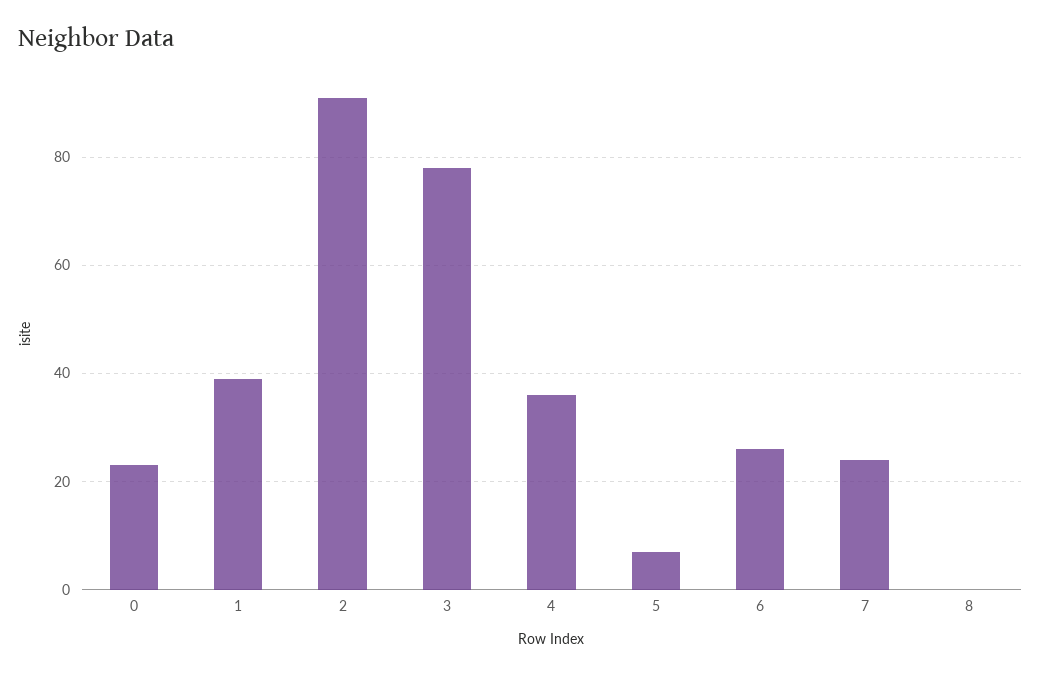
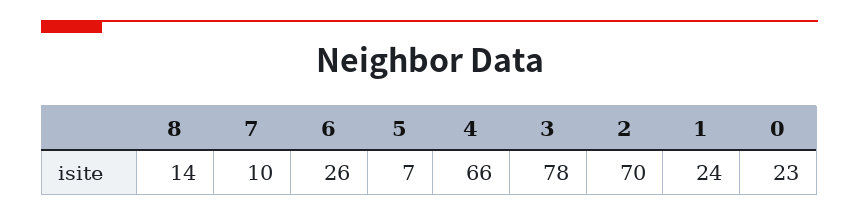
1: 40 -> 24
2: 90 -> 70
4: 35 -> 66
7: 25 -> 10
8: 0 -> 14

